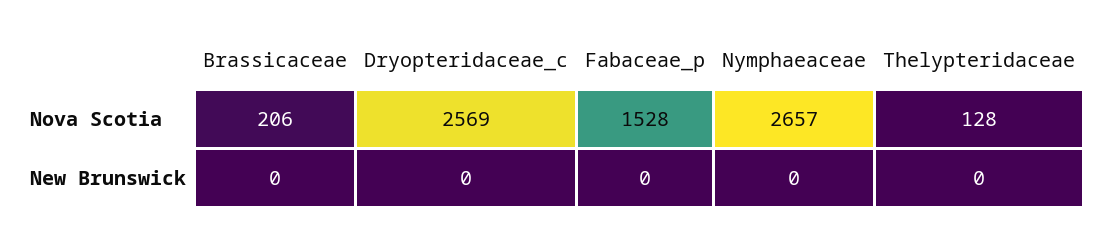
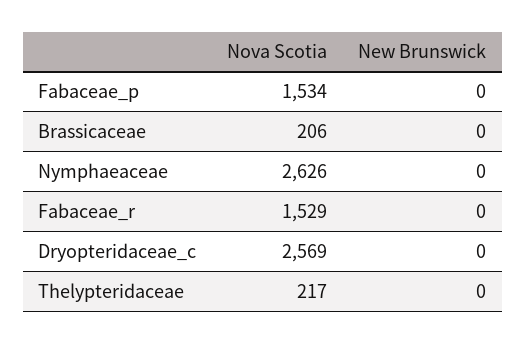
Fabaceae_p, Nova Scotia: 1528 -> 1534
Nymphaeaceae, Nova Scotia: 2657 -> 2626
Thelypteridaceae, Nova Scotia: 128 -> 217
Fabaceae_r, Nova Scotia: none -> 1529
Fabaceae_r, New Brunswick: none -> 0

